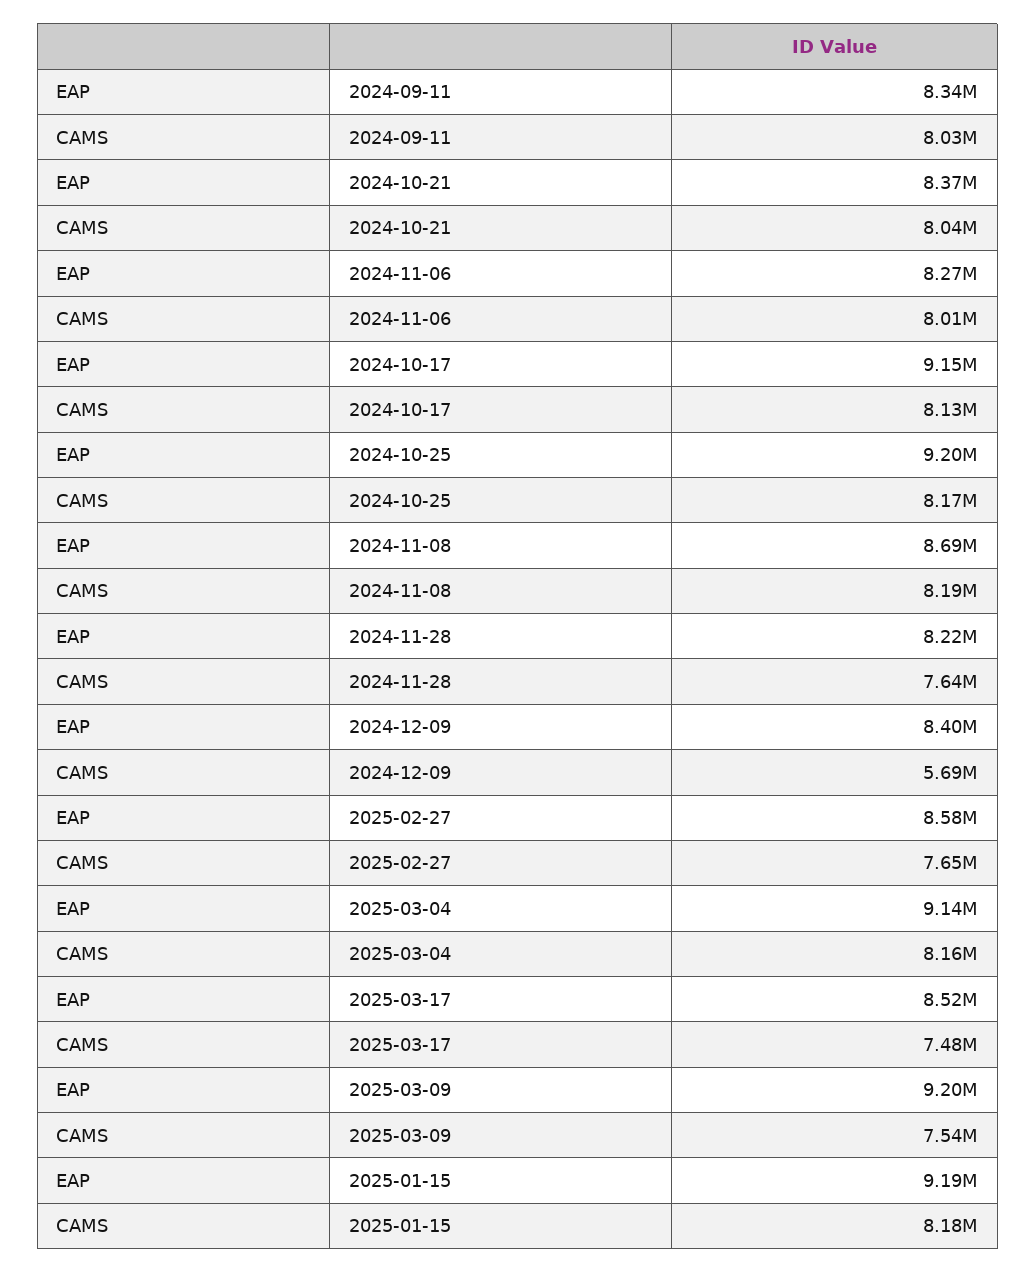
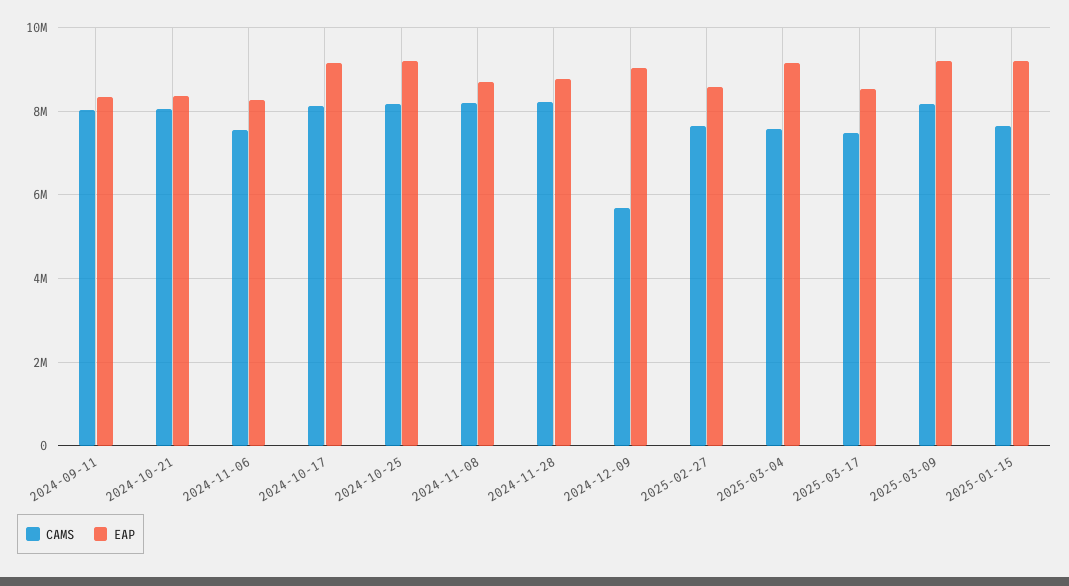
CAMS, 2024-11-06: 8010000 -> 7600000
EAP, 2024-11-28: 8220000 -> 8800000
CAMS, 2024-11-28: 7640000 -> 8200000
EAP, 2024-12-09: 8400000 -> 9000000
CAMS, 2025-03-04: 8160000 -> 7600000
CAMS, 2025-03-09: 7540000 -> 8200000
CAMS, 2025-01-15: 8180000 -> 7600000

